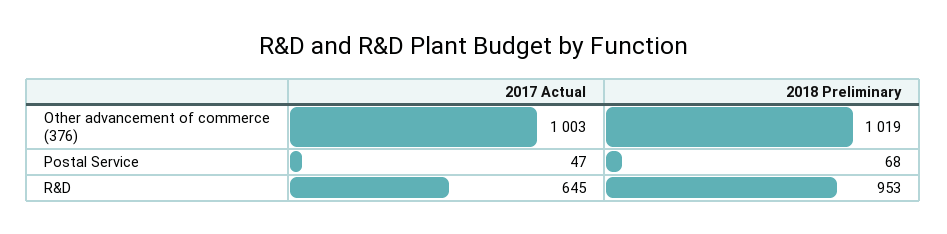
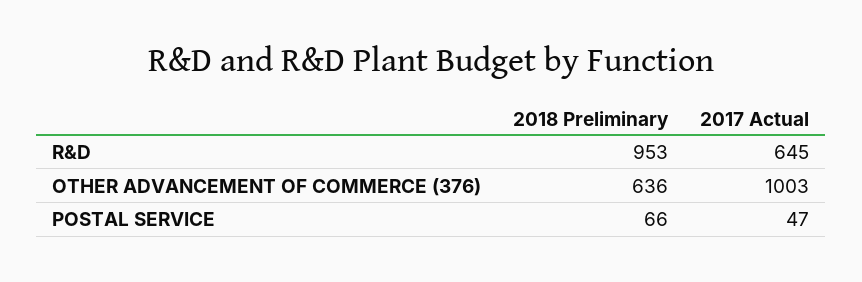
2018 Preliminary, Other advancement of commerce (376): 1019 -> 636
2018 Preliminary, Postal Service: 68 -> 66

